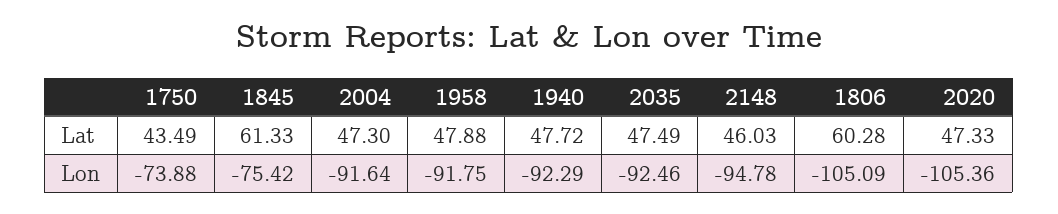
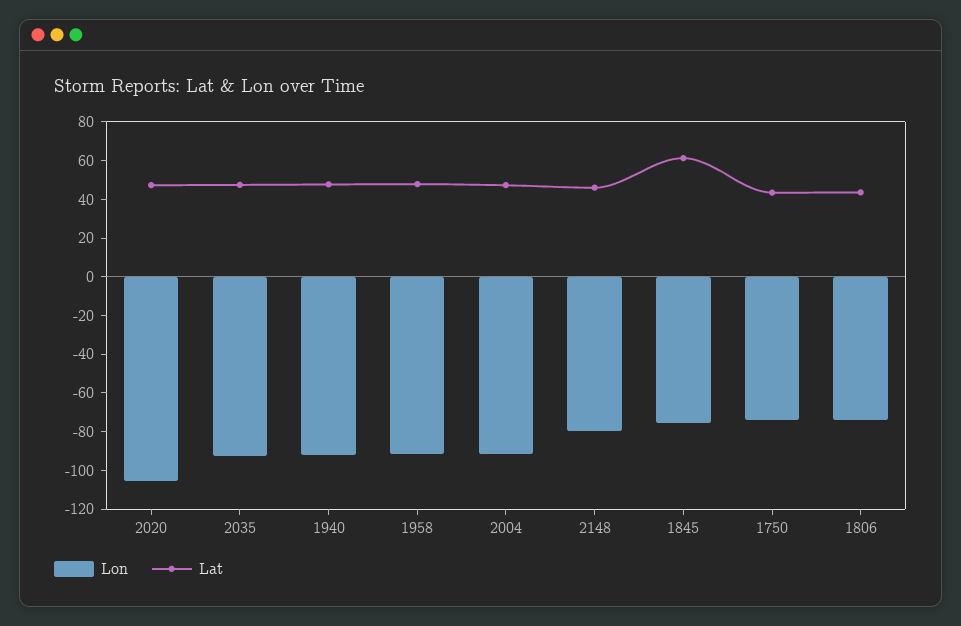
Lat, 1806: 60.28 -> 45
Lon, 2148: -94.78 -> -80
Lon, 1806: -105.09 -> -75

